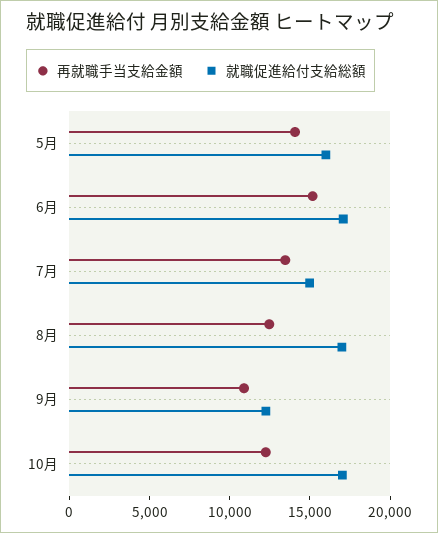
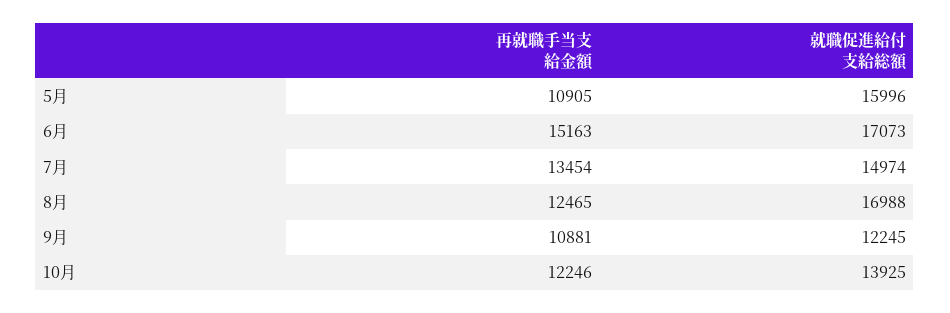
再就職手当支給金額, 5月: 14000 -> 10905
就職促進給付支給総額, 10月: 17000 -> 13925

